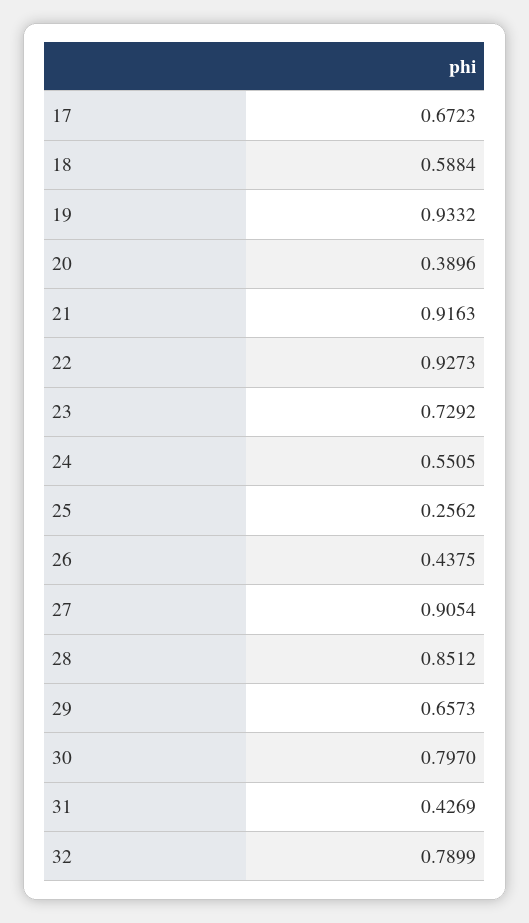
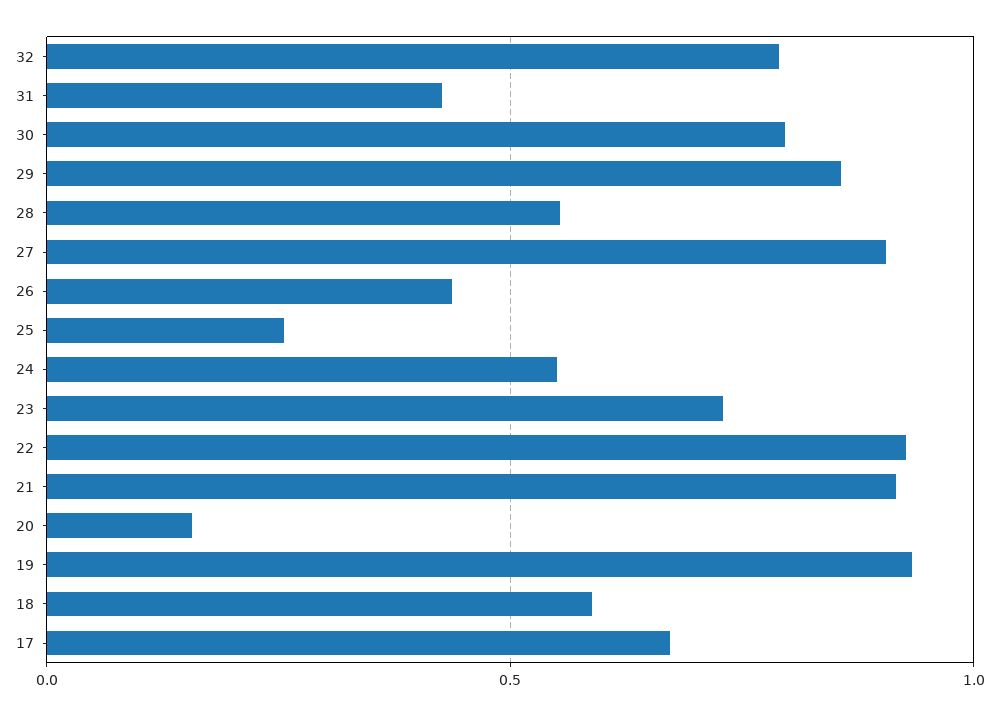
20: 0.3896 -> 0.15
28: 0.8512 -> 0.55
29: 0.6573 -> 0.85

